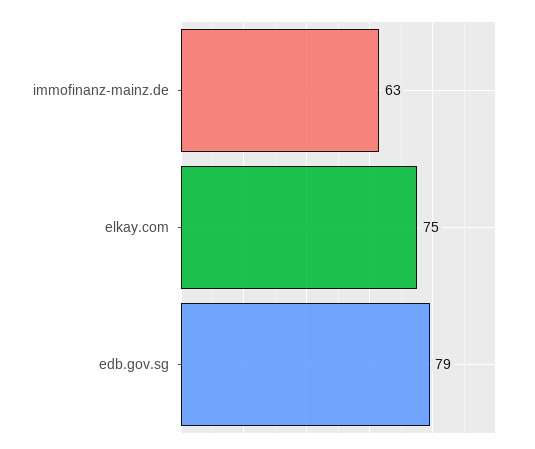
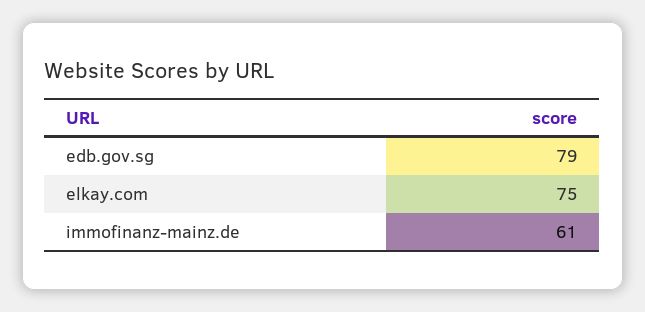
immofinanz-mainz.de: 63 -> 61

